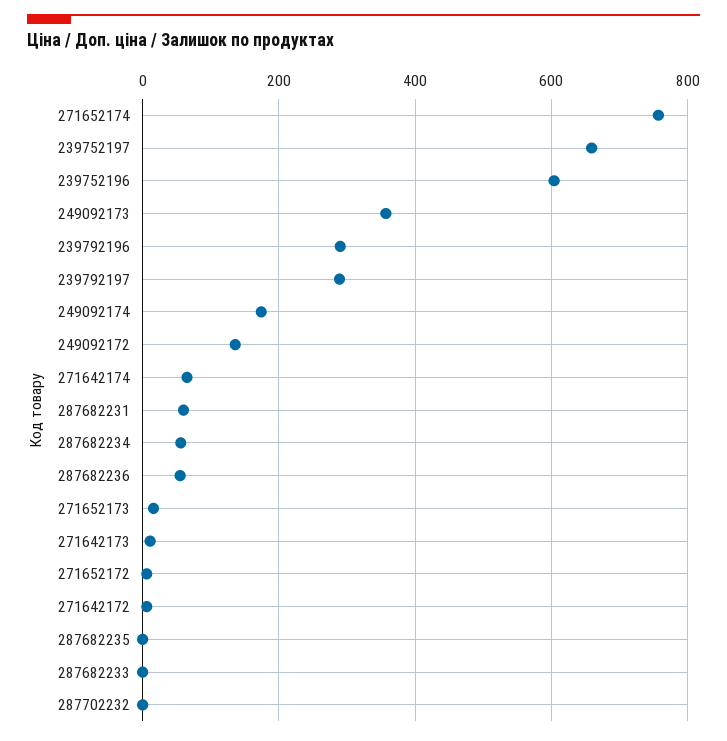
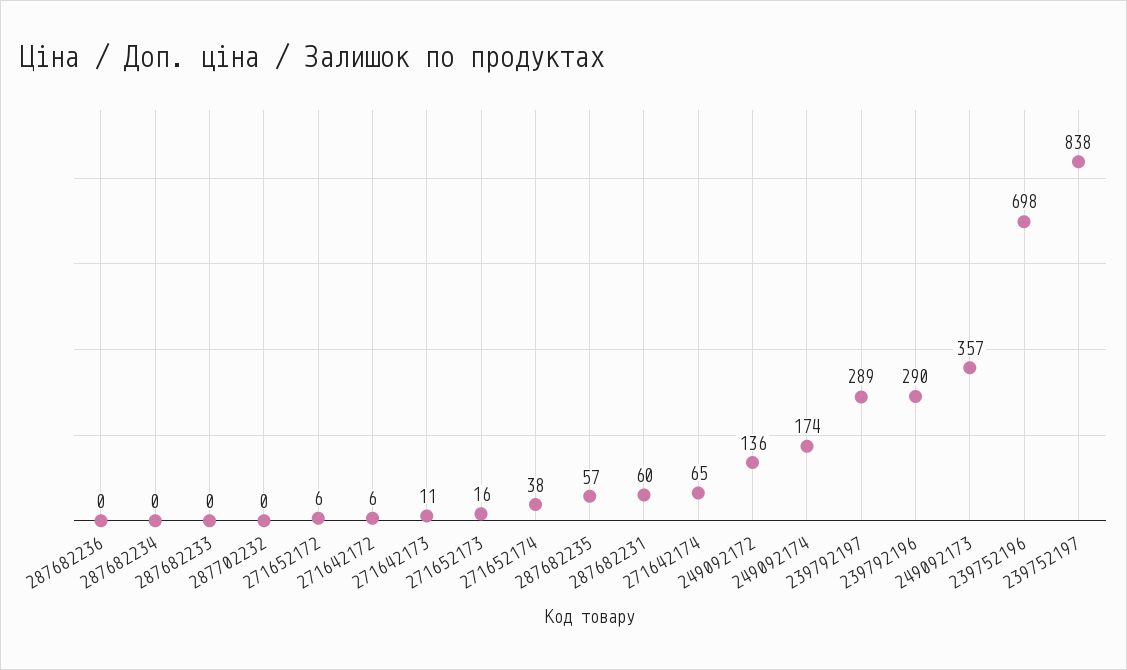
271652174: 760 -> 38
239752197: 660 -> 838
239752196: 600 -> 698
287682234: 60 -> 0
287682236: 60 -> 0
287682235: 0 -> 57

